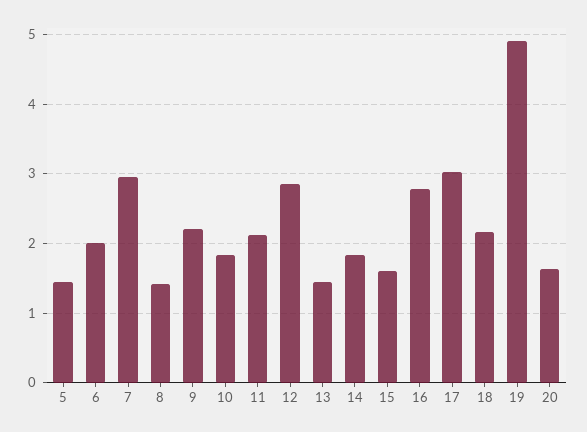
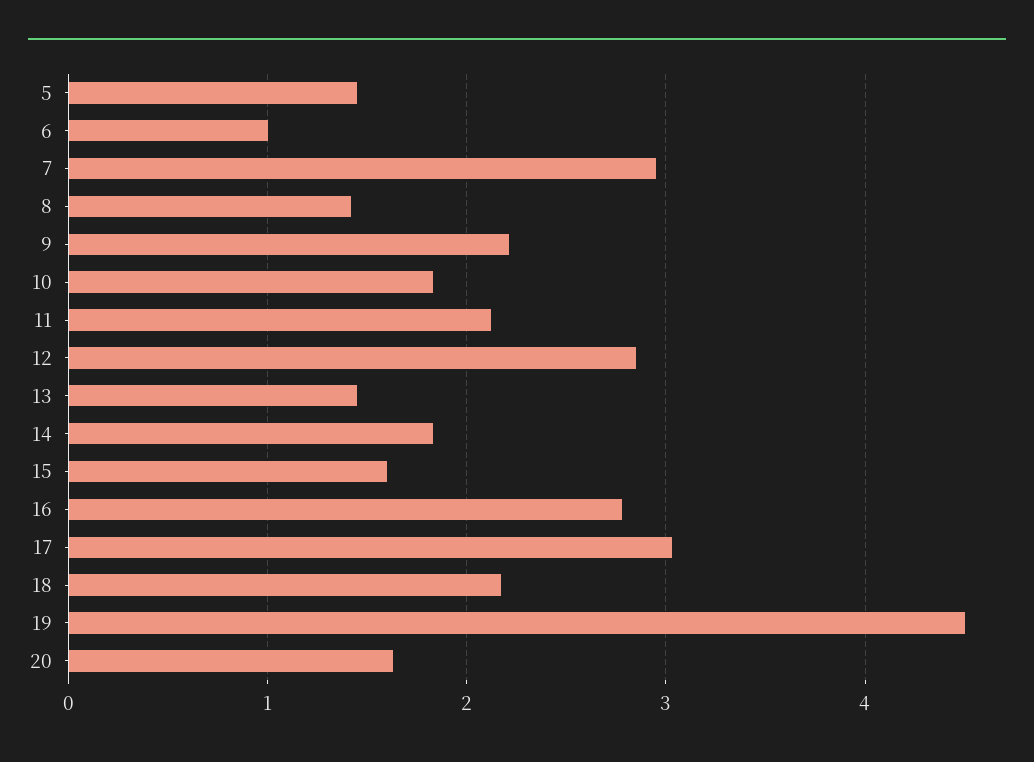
6: 2 -> 1
19: 4.9 -> 4.5

